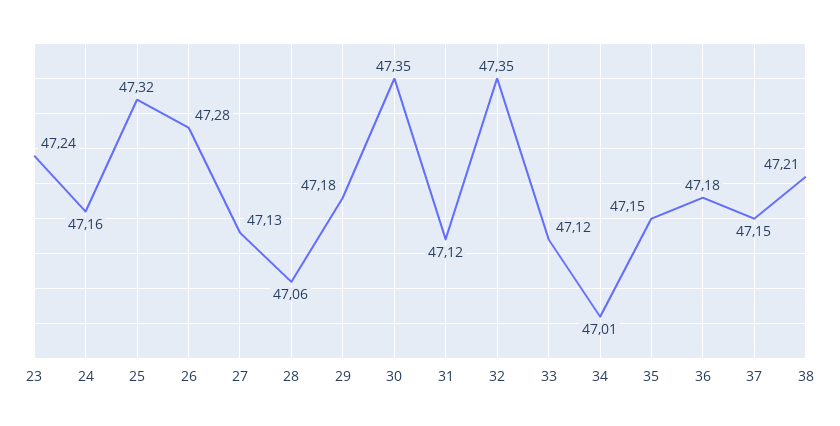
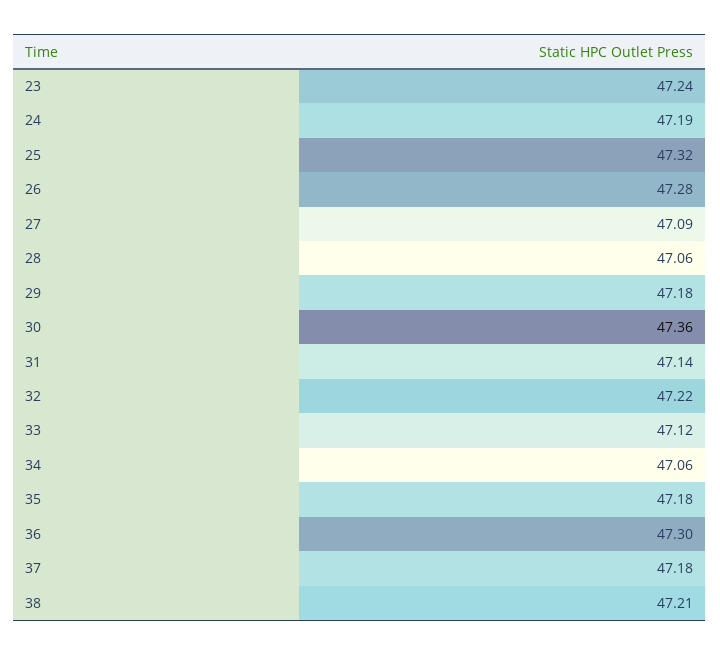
24: 47.16 -> 47.19
27: 47.13 -> 47.09
30: 47.35 -> 47.36
31: 47.12 -> 47.14
32: 47.35 -> 47.22
34: 47.01 -> 47.06
35: 47.15 -> 47.18
36: 47.18 -> 47.3
37: 47.15 -> 47.18

